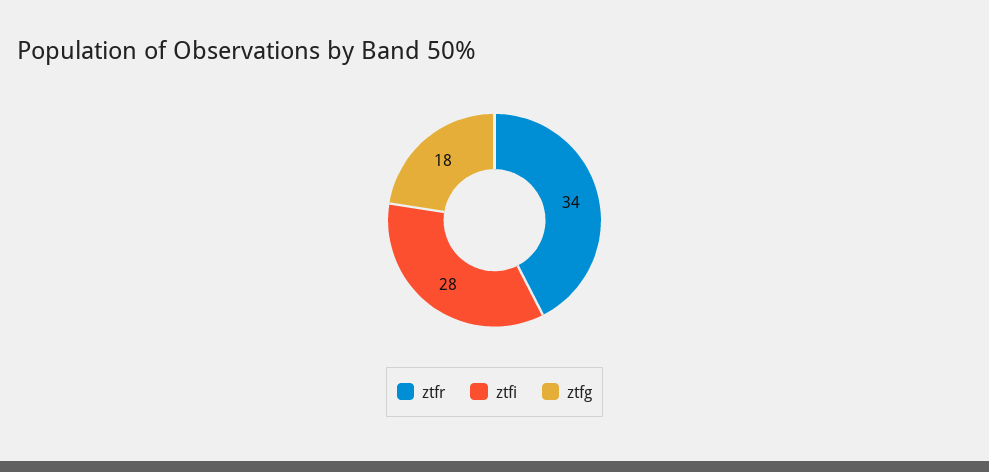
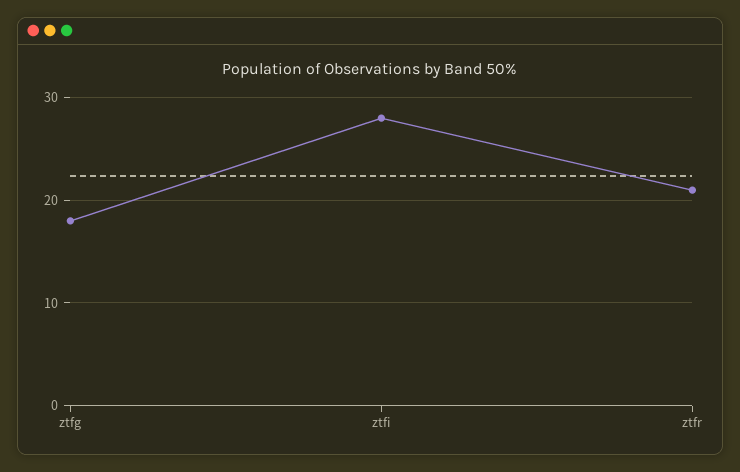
ztfr: 34 -> 21

